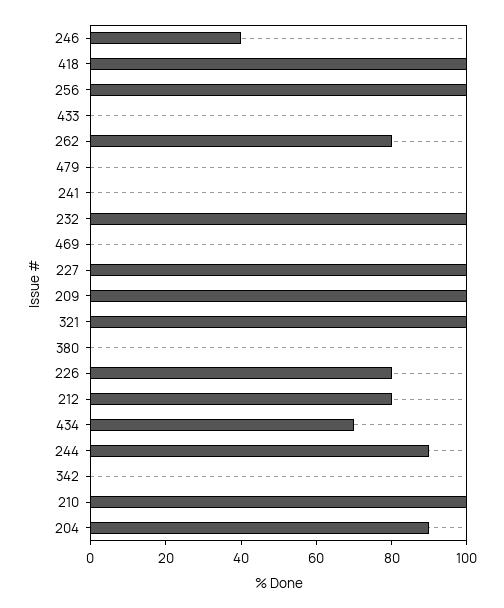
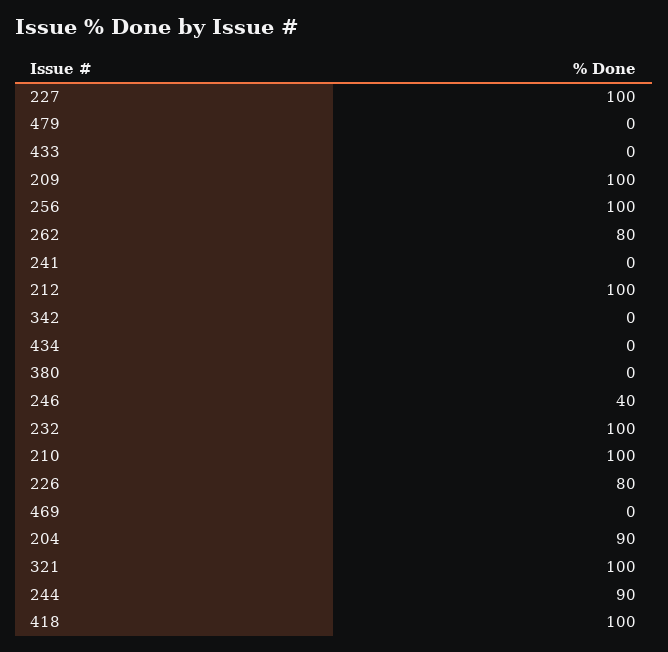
212: 80 -> 100
434: 70 -> 0

